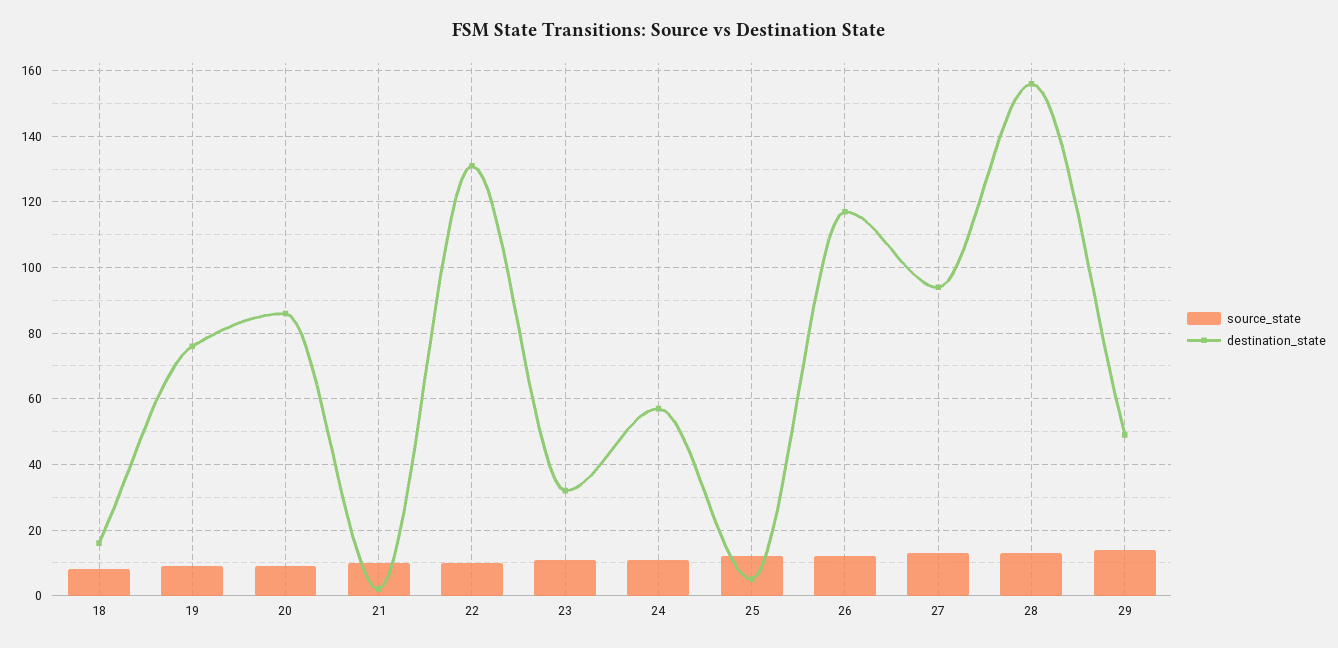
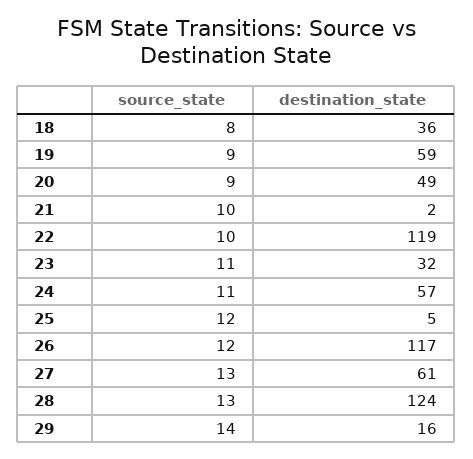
destination_state, 18: 15 -> 36
destination_state, 19: 75 -> 59
destination_state, 20: 85 -> 49
destination_state, 22: 130 -> 119
destination_state, 27: 95 -> 61
destination_state, 28: 155 -> 124
destination_state, 29: 50 -> 16

